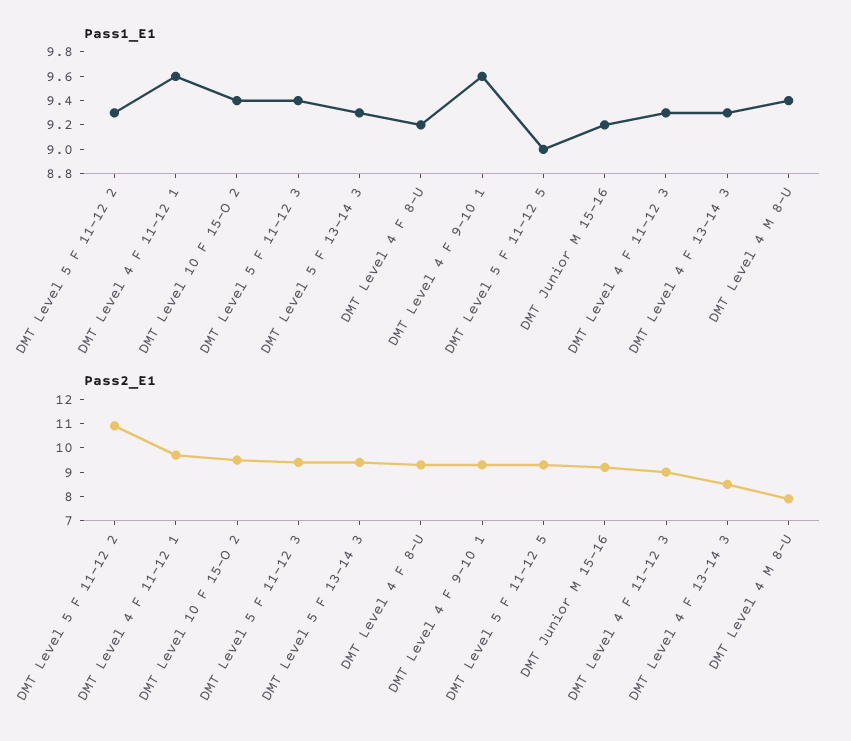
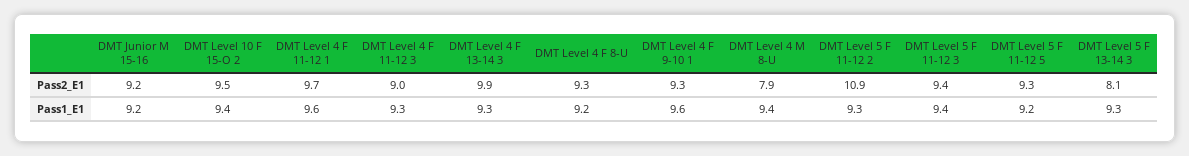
Pass1_E1, DMT Level 5 F 11-12 5: 9 -> 9.2
Pass2_E1, DMT Level 5 F 13-14 3: 9.5 -> 8.1
Pass2_E1, DMT Level 4 F 13-14 3: 8.5 -> 9.9

